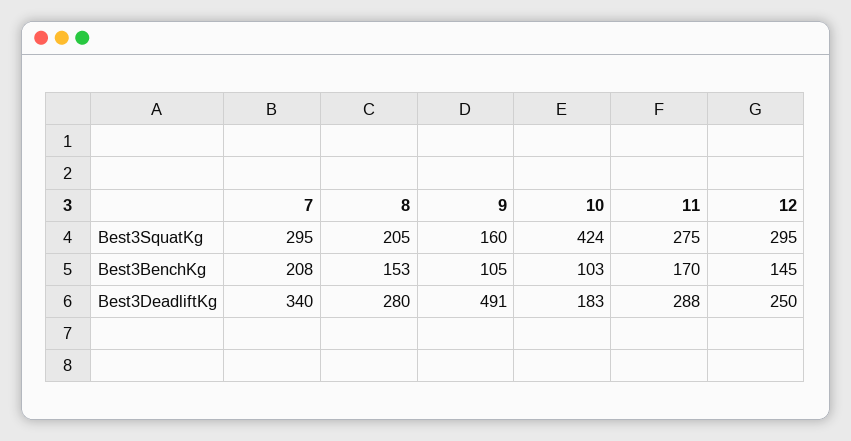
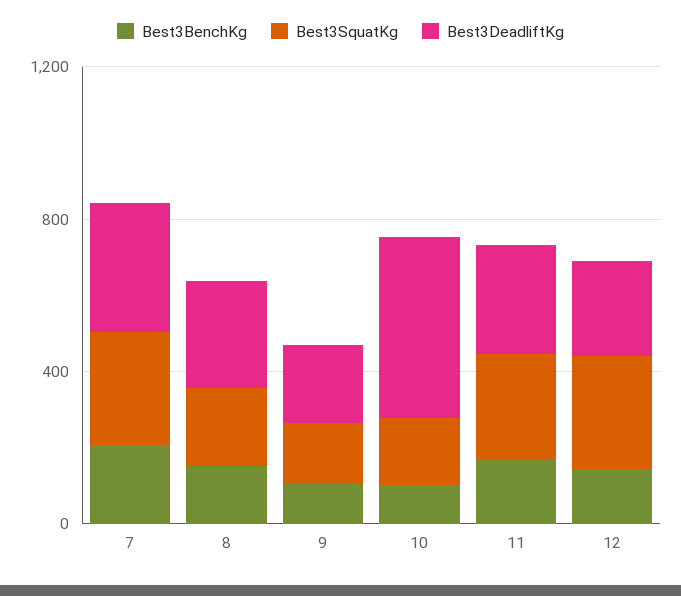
Best3SquatKg, 10: 424 -> 200
Best3DeadliftKg, 9: 491 -> 200
Best3DeadliftKg, 10: 183 -> 500

